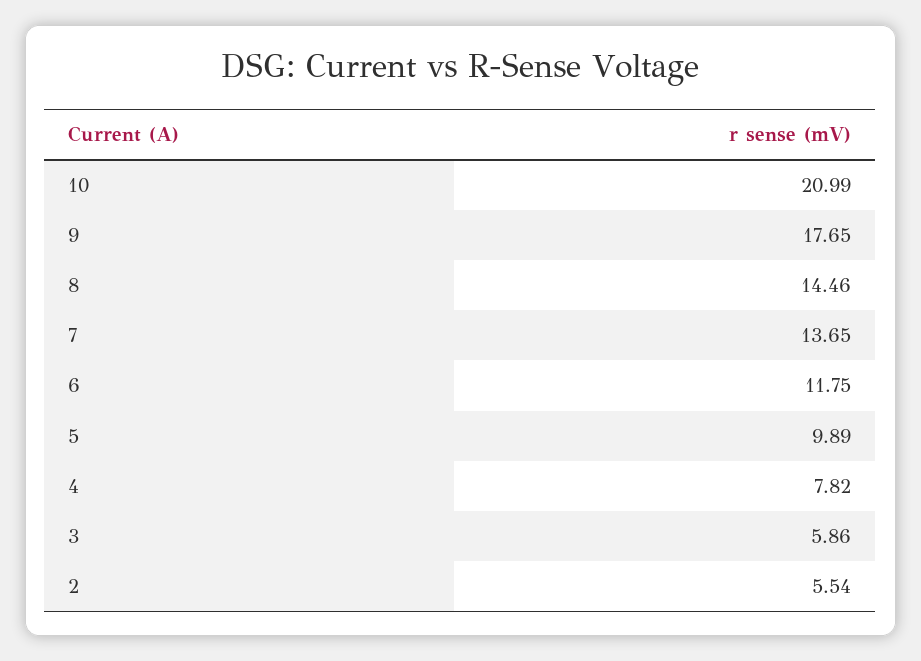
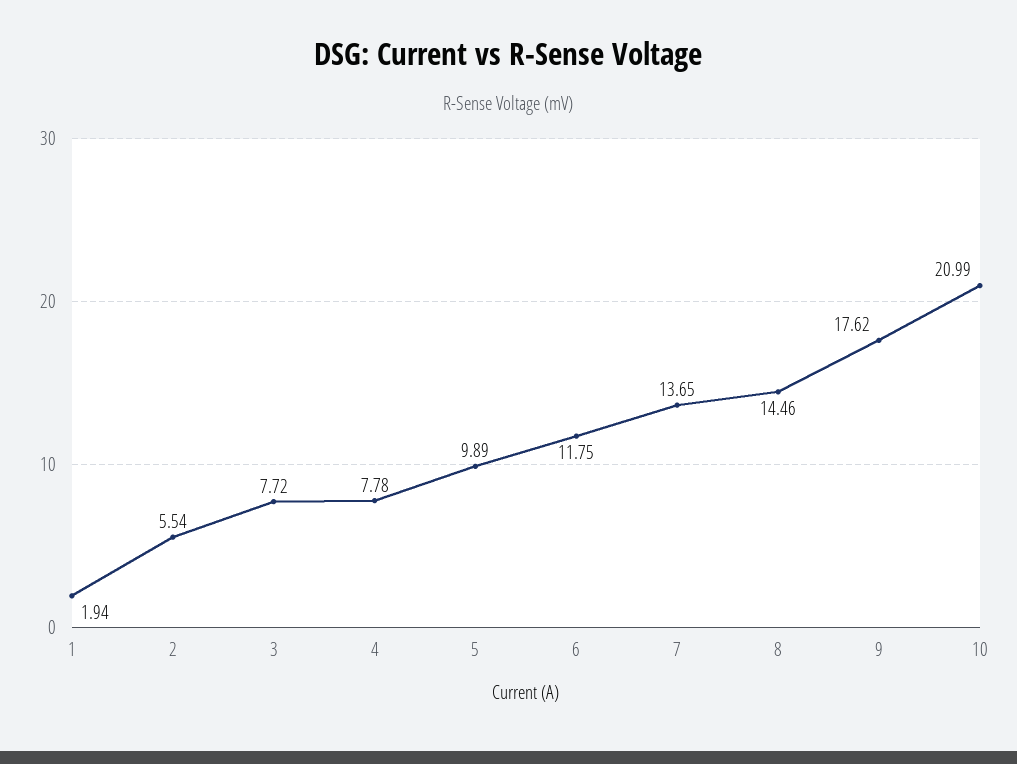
9: 17.65 -> 17.62
4: 7.82 -> 7.78
3: 5.86 -> 7.72
1: none -> 1.94

